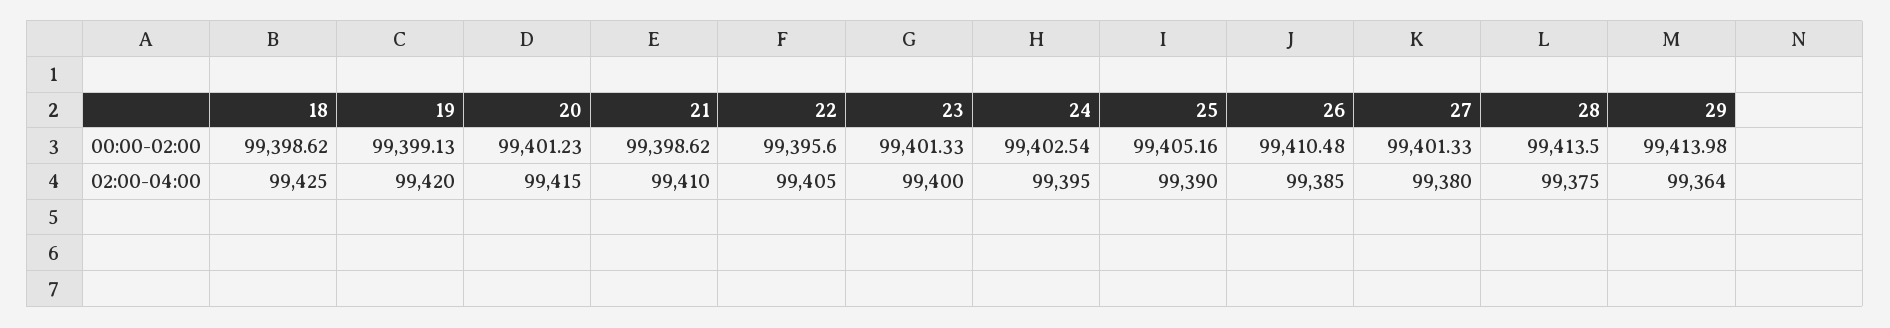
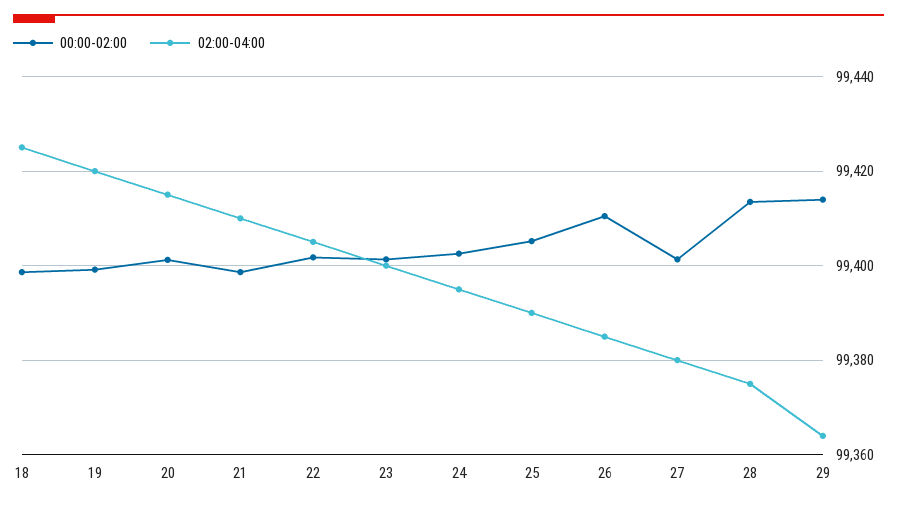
00:00-02:00, 22: 99395.6 -> 99402

